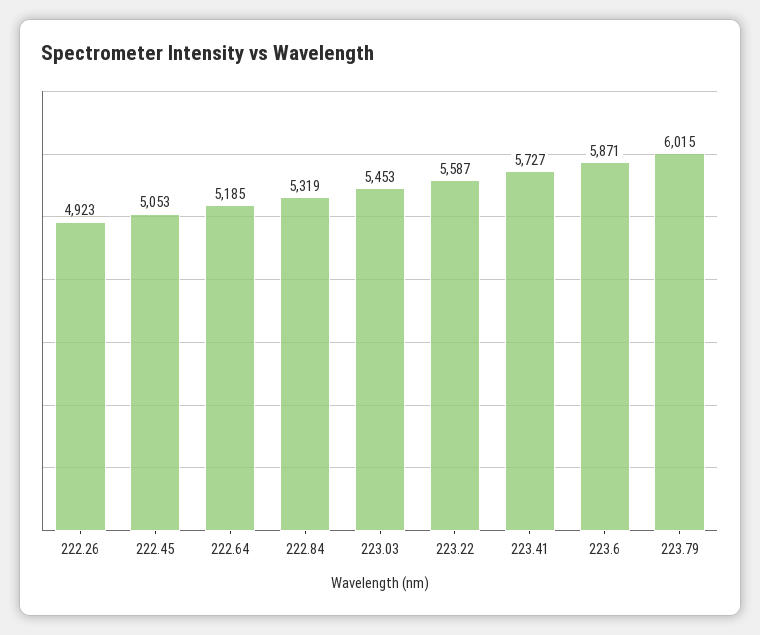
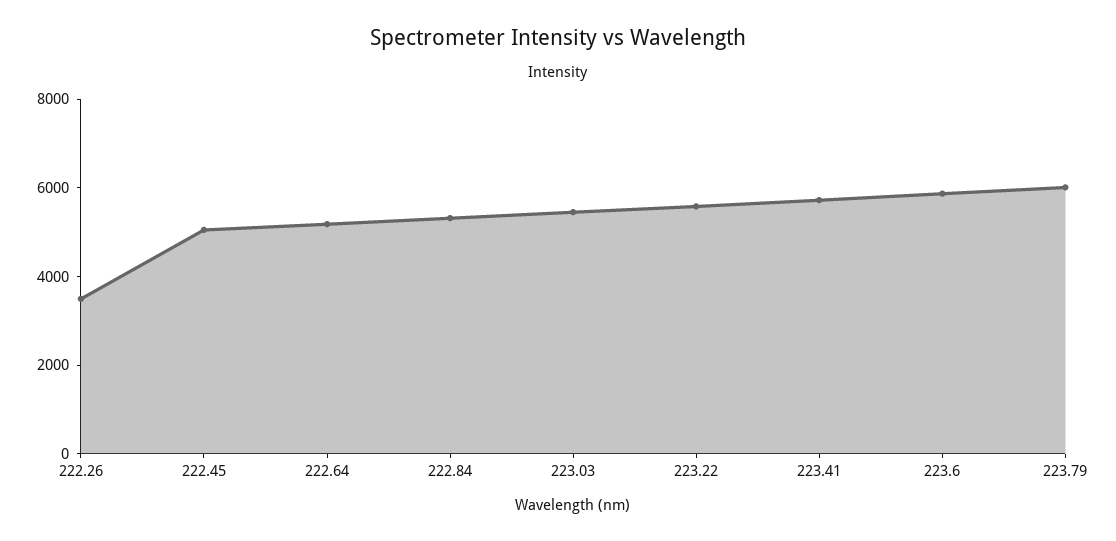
222.26: 4923 -> 3500

